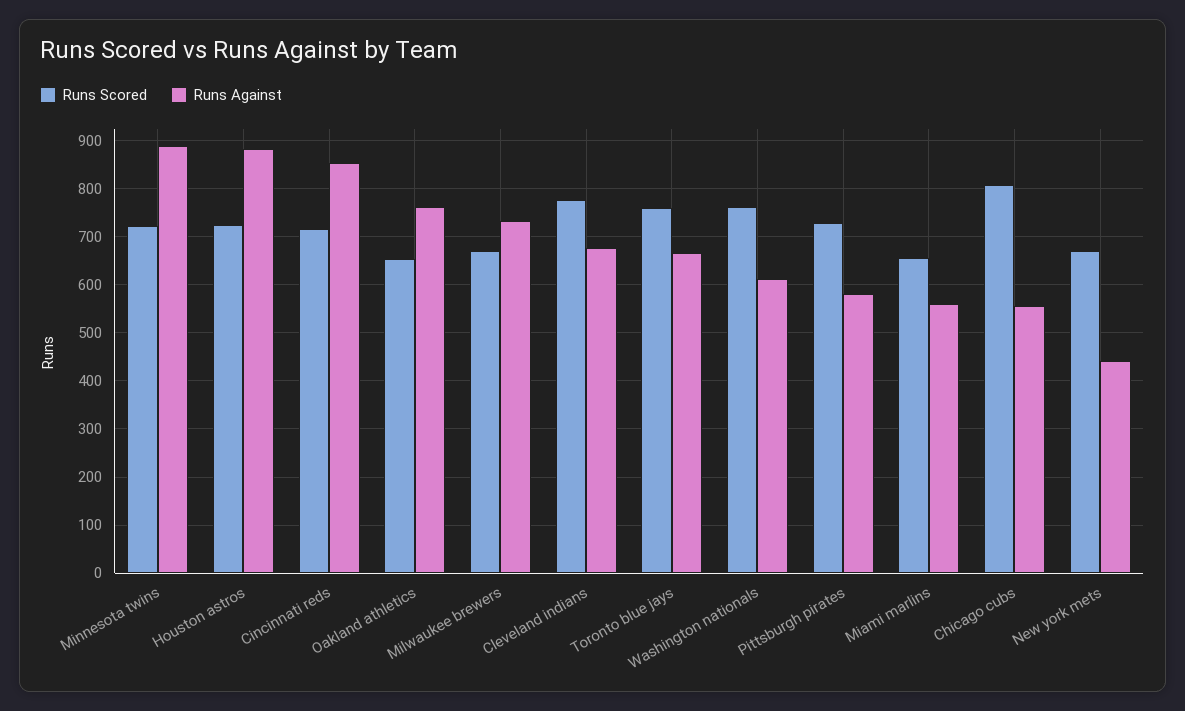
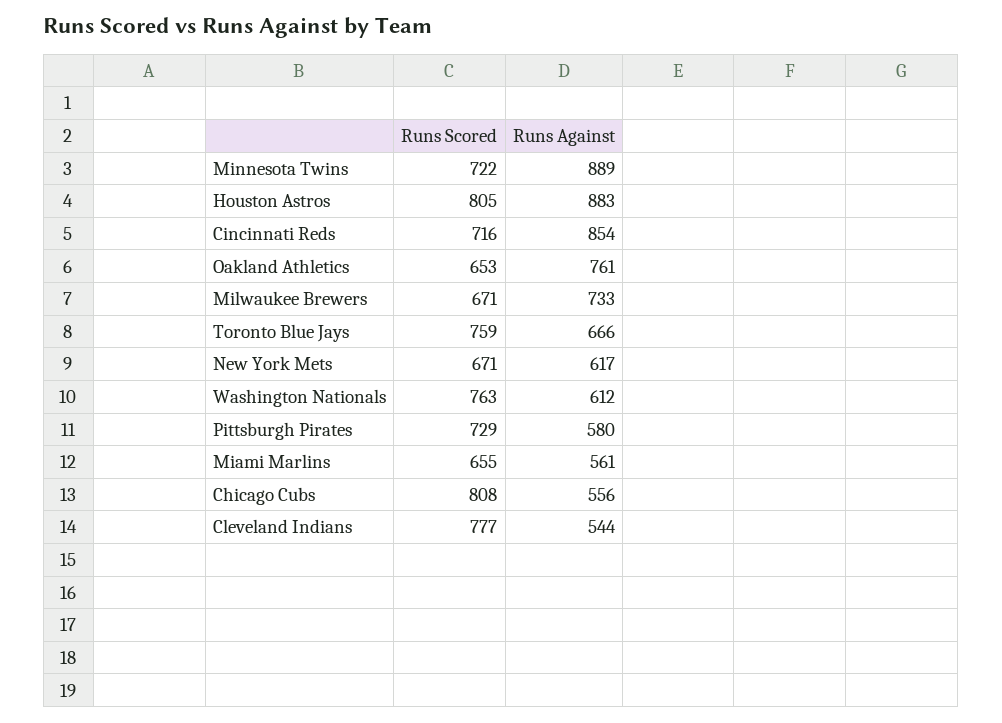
Runs Scored, Houston astros: 720 -> 805
Runs Against, Cleveland indians: 680 -> 544
Runs Against, New york mets: 440 -> 617

